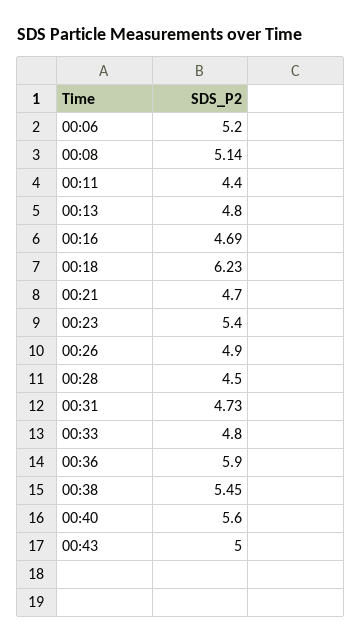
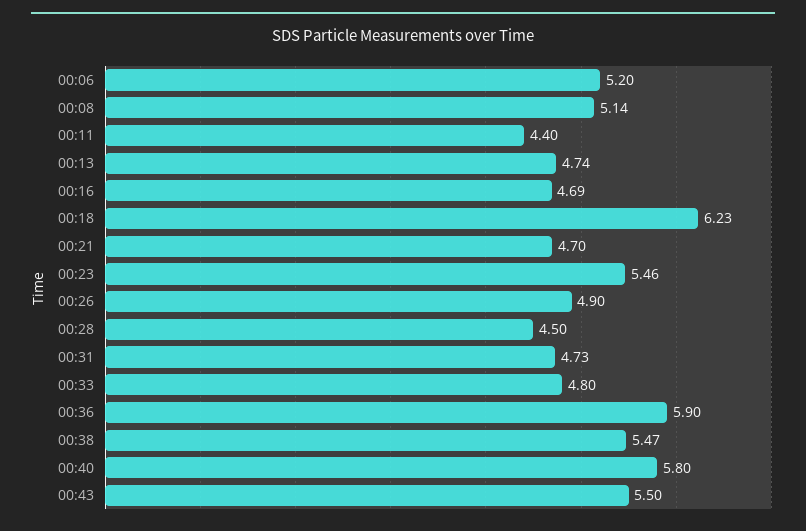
00:13: 4.8 -> 4.74
00:23: 5.4 -> 5.46
00:38: 5.45 -> 5.47
00:40: 5.6 -> 5.8
00:43: 5 -> 5.5

